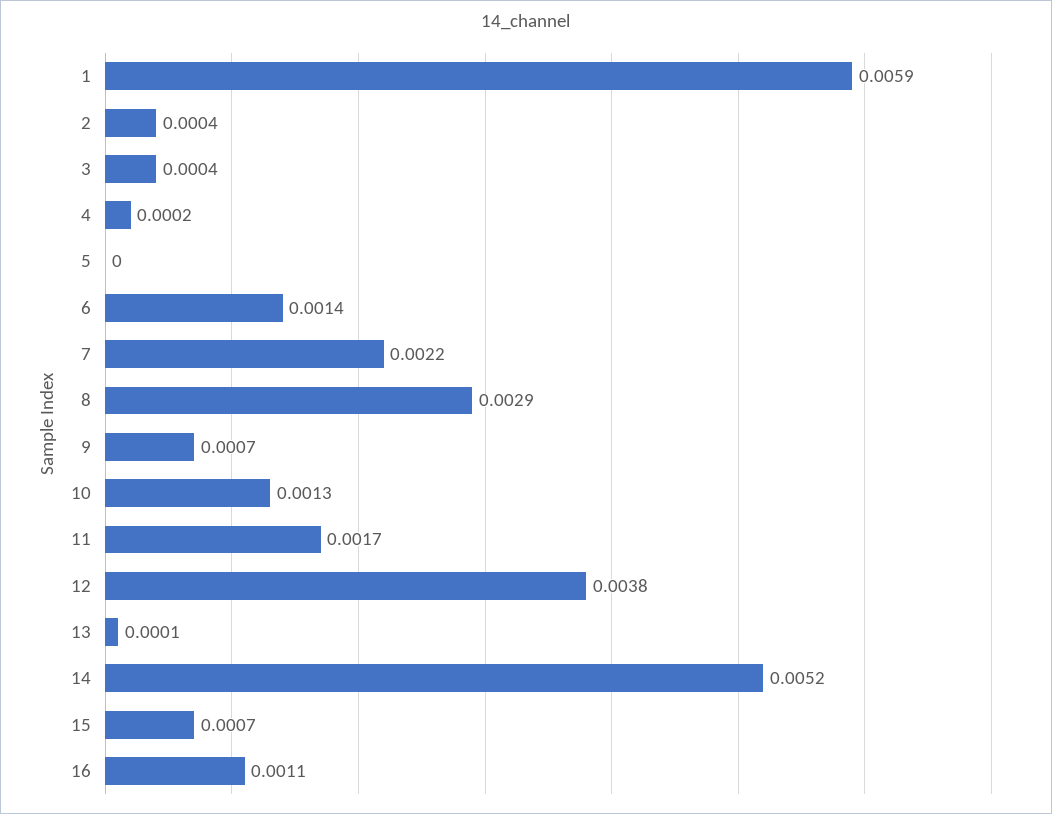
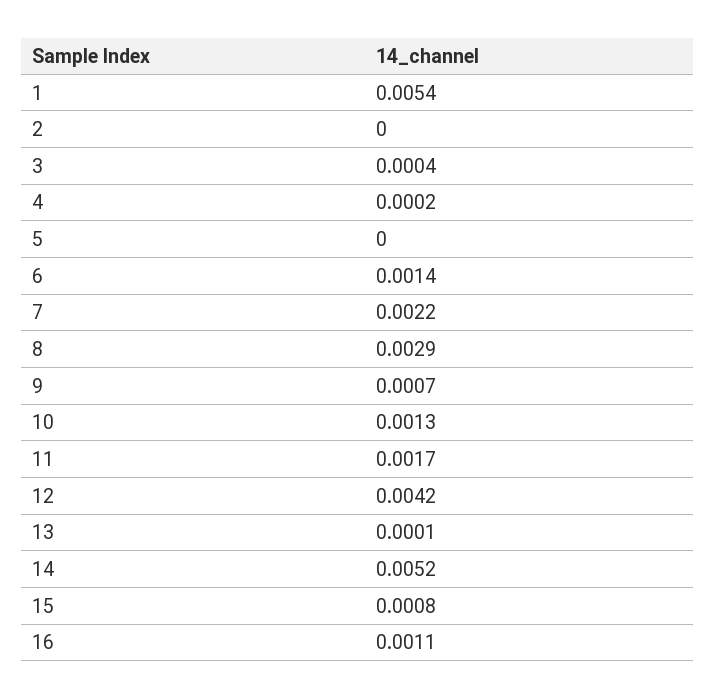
1: 0.0059 -> 0.0054
2: 0.0004 -> 0
12: 0.0038 -> 0.0042
15: 0.0007 -> 0.0008

